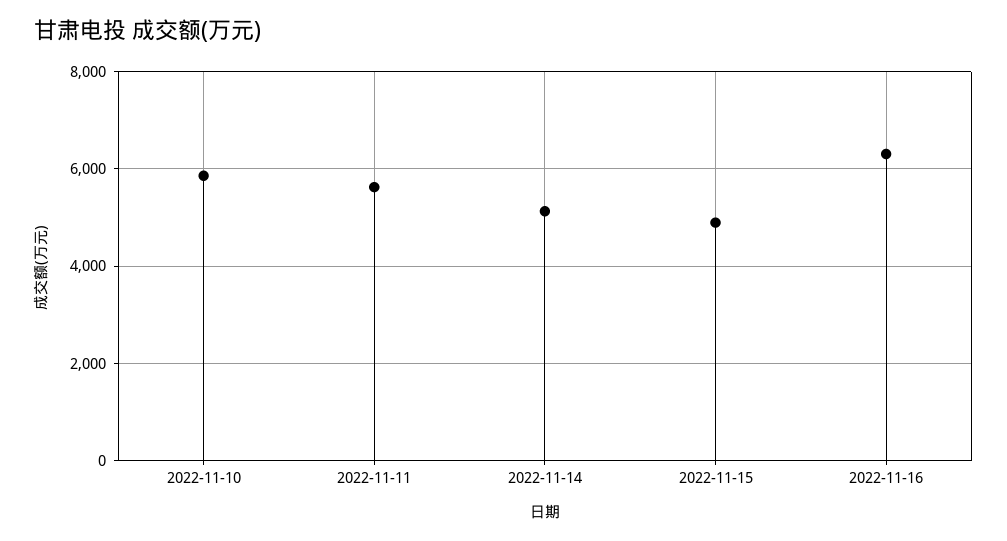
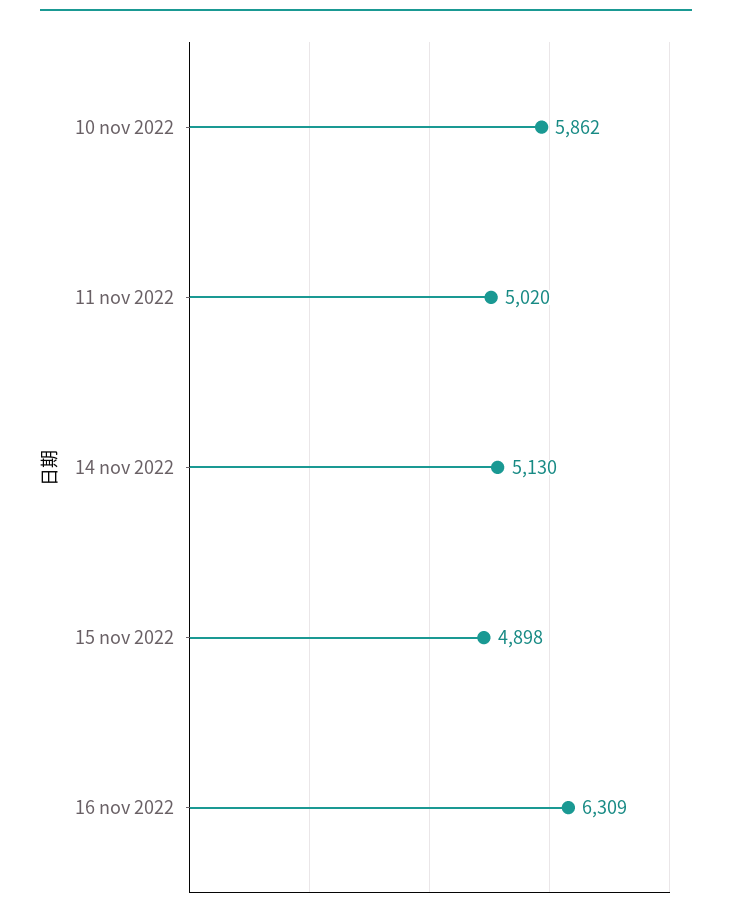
2022-11-11: 5600 -> 5020

